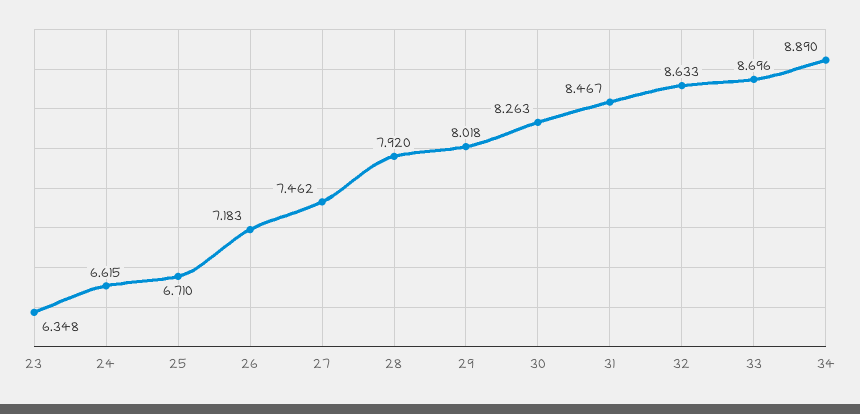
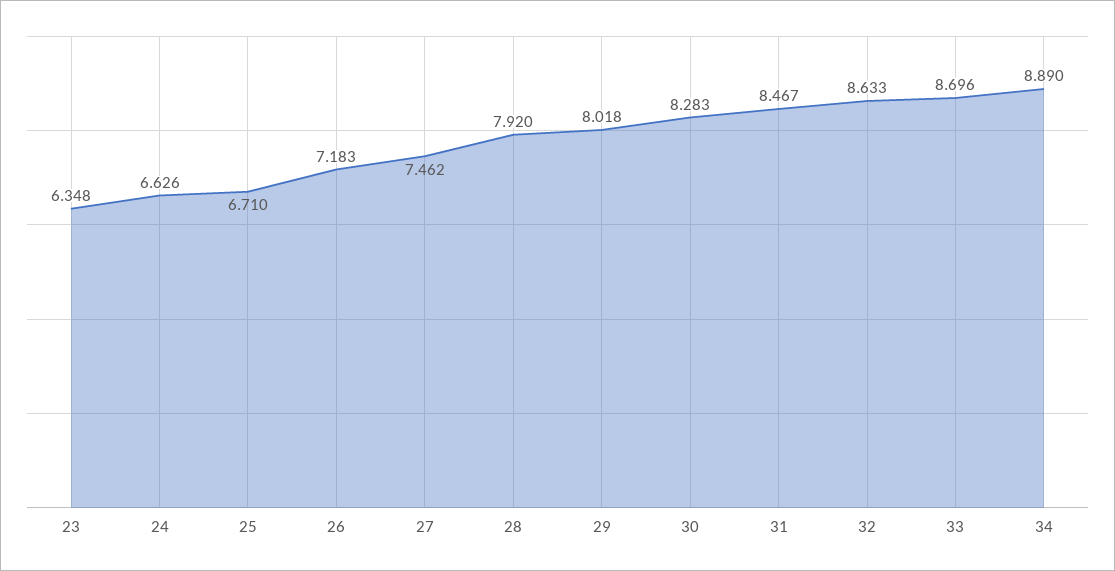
24: 6.615 -> 6.626
30: 8.263 -> 8.283

